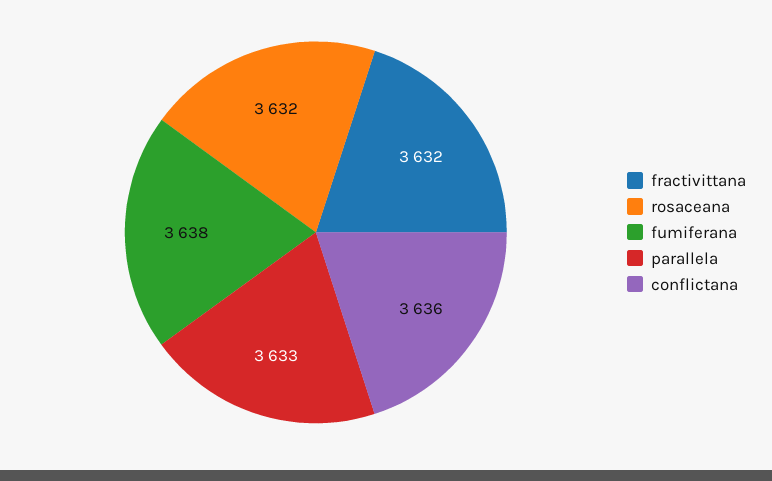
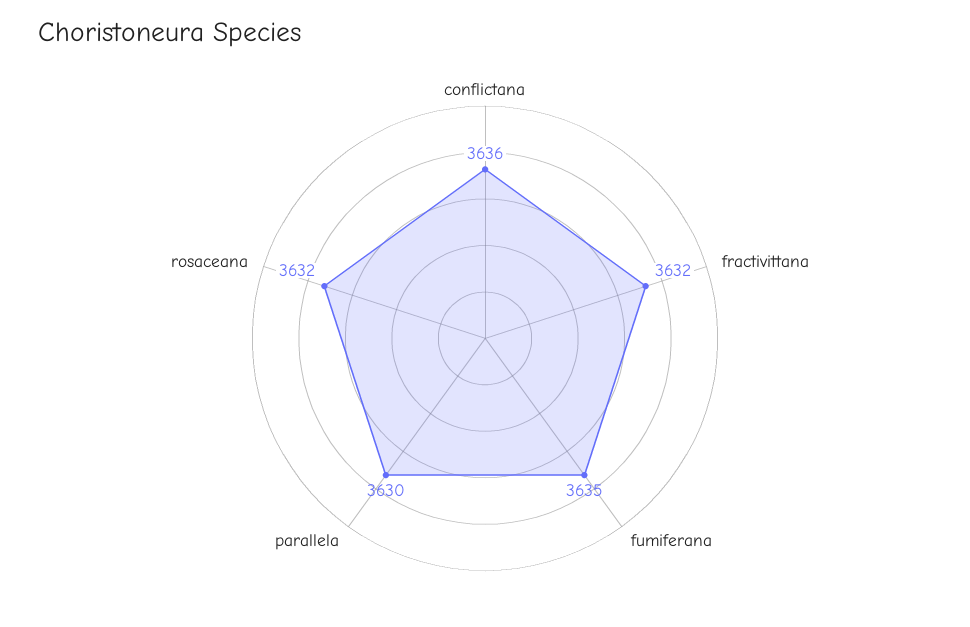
fumiferana: 3638 -> 3635
parallela: 3633 -> 3630

